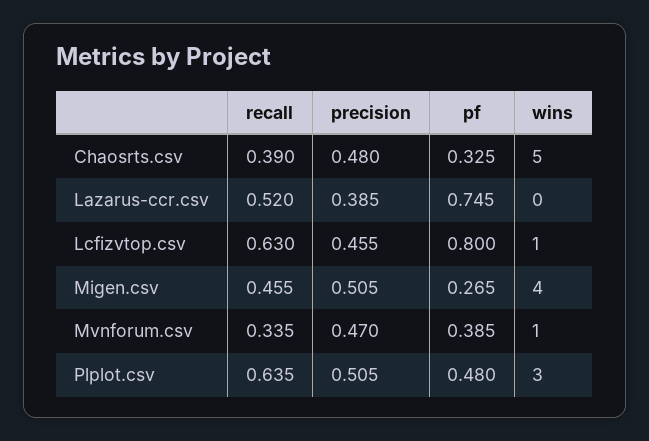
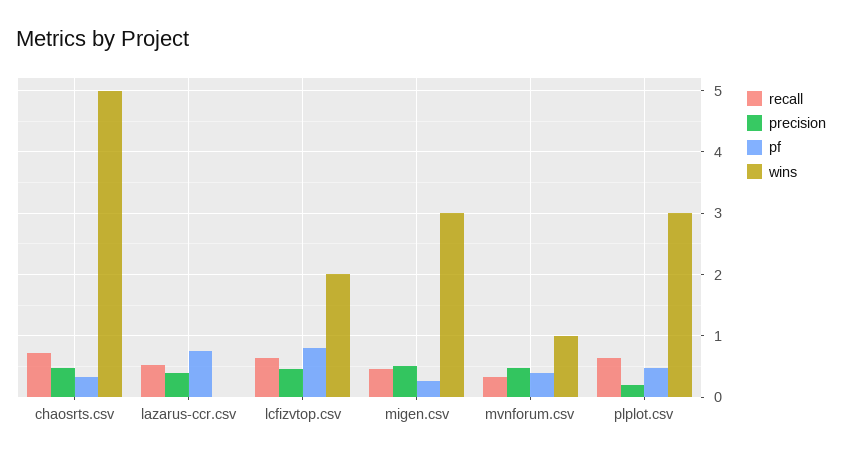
recall, Chaosrts.csv: 0.39 -> 0.7
wins, Lcfizvtop.csv: 1 -> 2
wins, Migen.csv: 4 -> 3
precision, Plplot.csv: 0.505 -> 0.2

